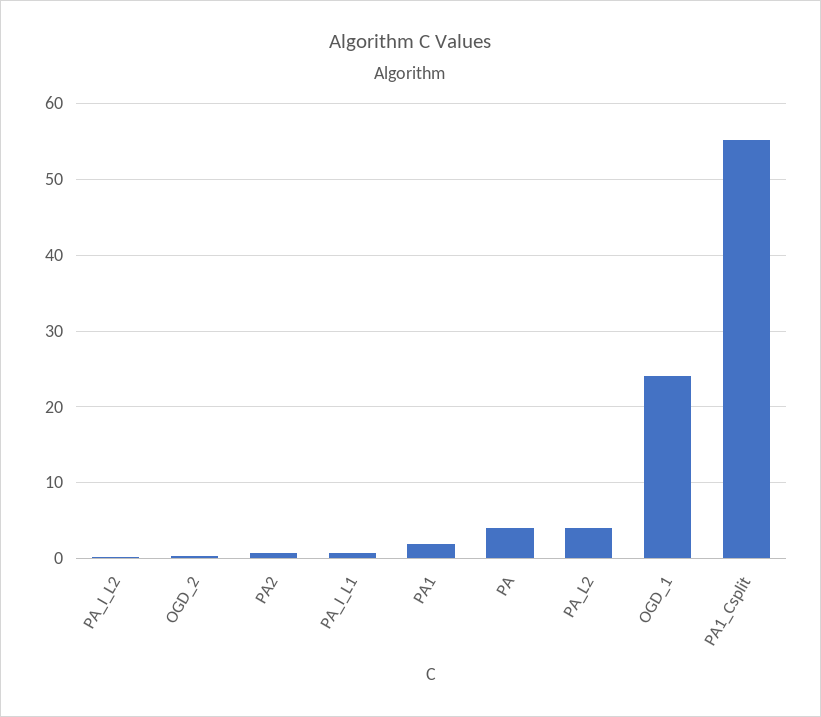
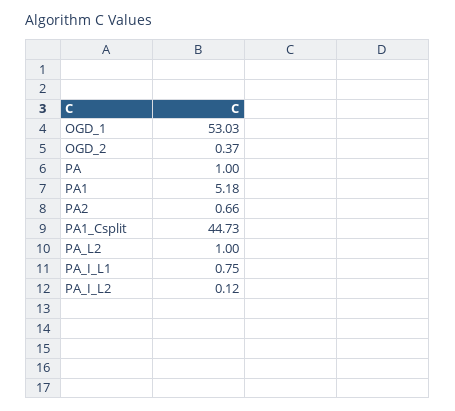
PA1: 2 -> 5.18
PA: 4 -> 1
PA_L2: 4 -> 1
OGD_1: 24 -> 53.03
PA1_Csplit: 55 -> 44.73

